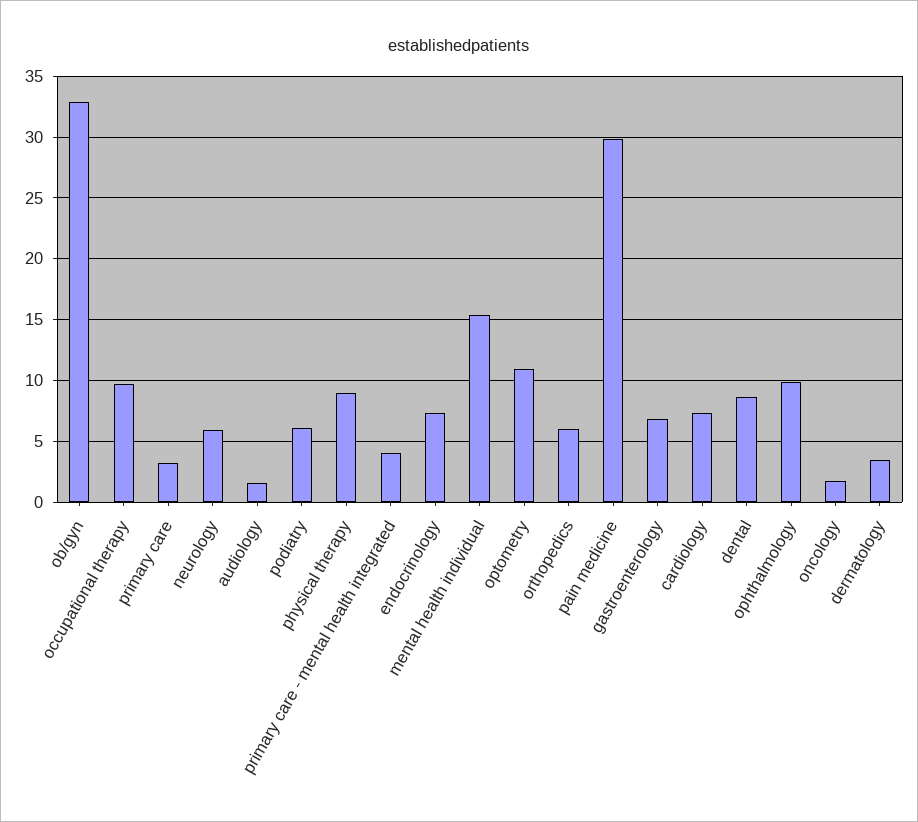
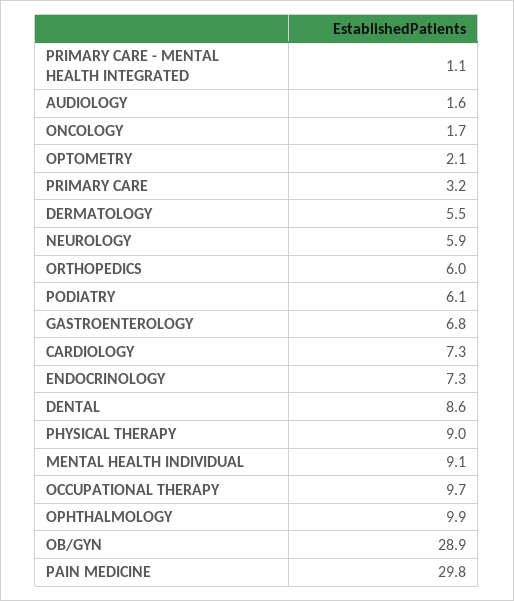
ob/gyn: 33 -> 28.9
primary care - mental health integrated: 4 -> 1.1
mental health individual: 15.5 -> 9.1
optometry: 11 -> 2.1
dermatology: 3.5 -> 5.5

